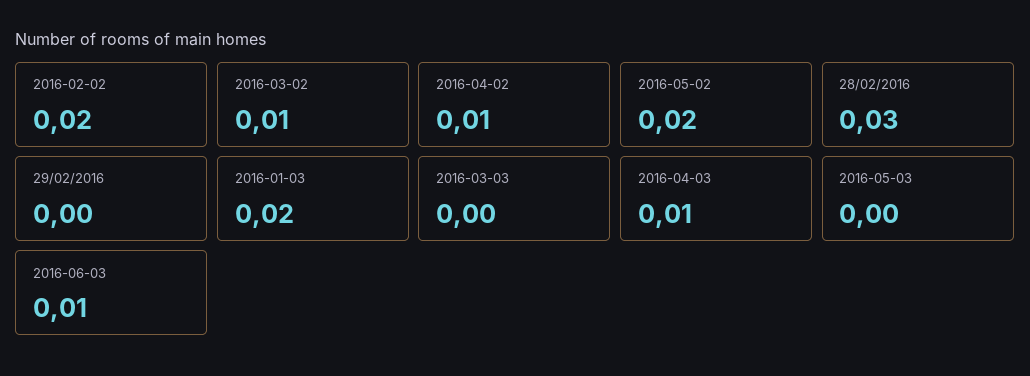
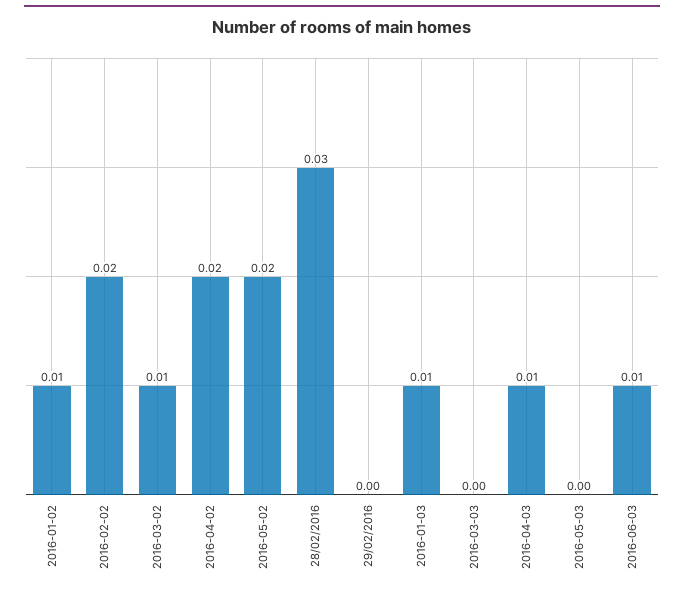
2016-04-02: 0.01 -> 0.02
2016-01-03: 0.02 -> 0.01
2016-01-02: none -> 0.01

